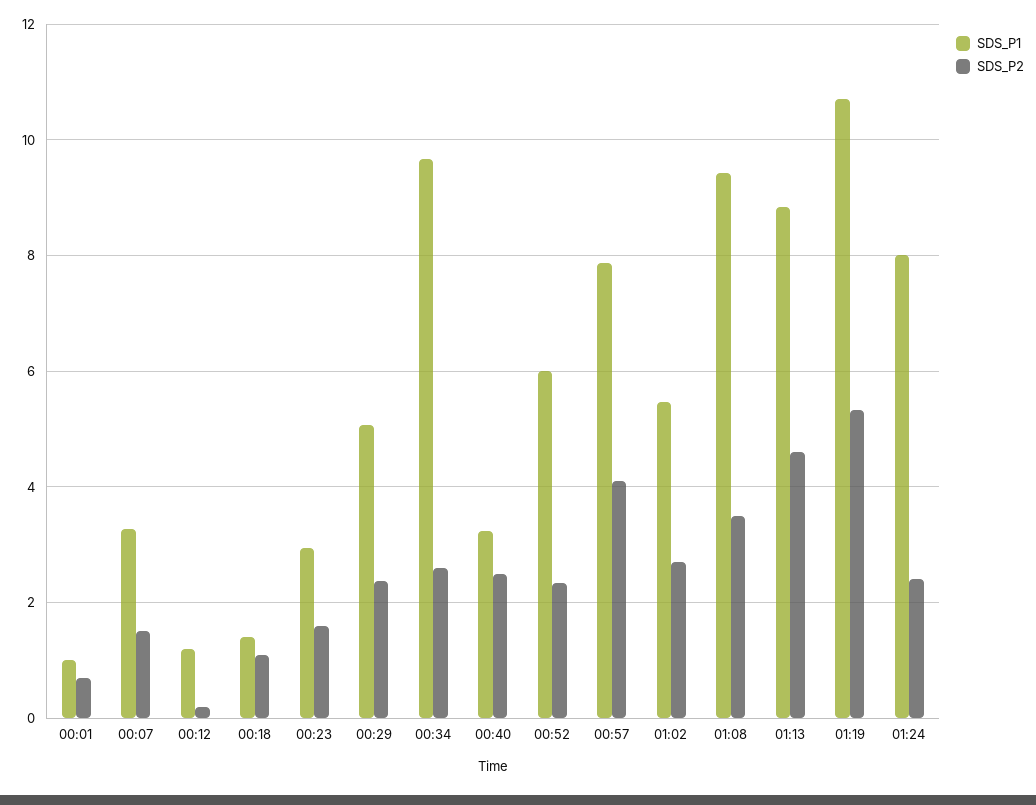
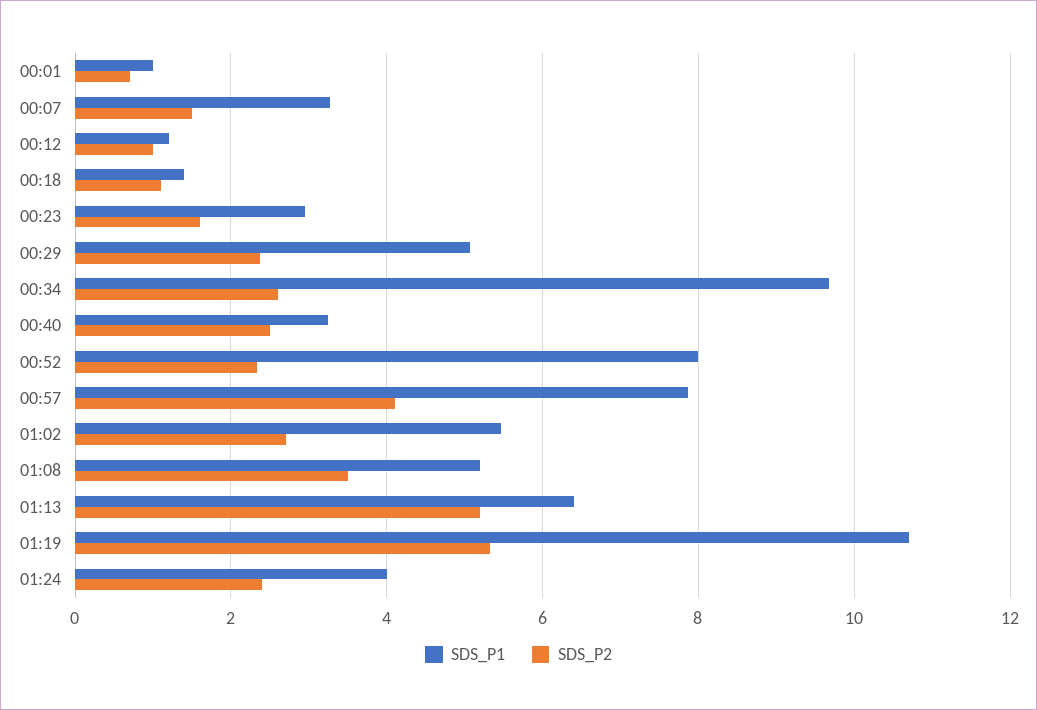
SDS_P2, 00:12: 0.2 -> 1
SDS_P1, 00:52: 6 -> 8
SDS_P1, 01:08: 9.4 -> 5.2
SDS_P1, 01:13: 8.8 -> 6.4
SDS_P2, 01:13: 4.6 -> 5.2
SDS_P1, 01:24: 8 -> 4

